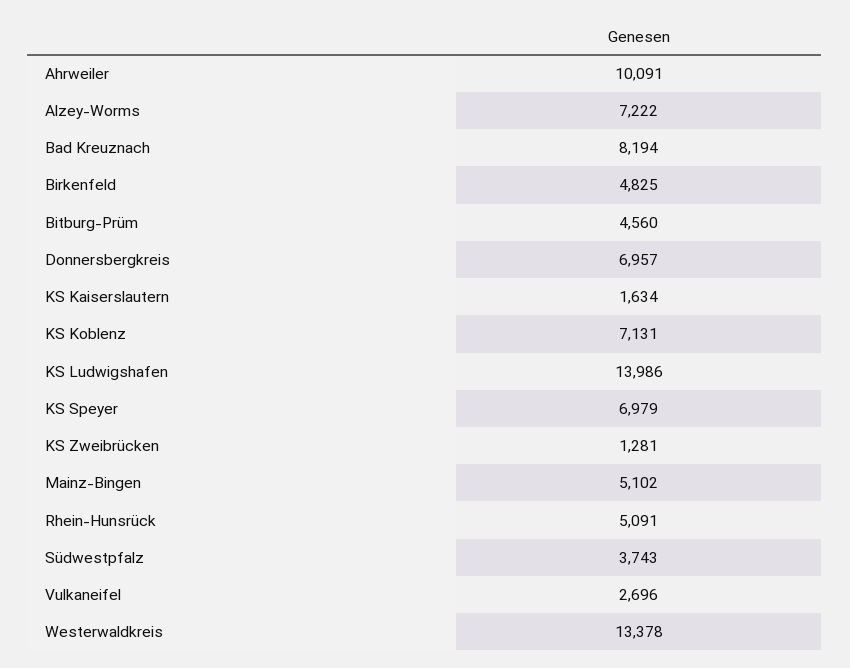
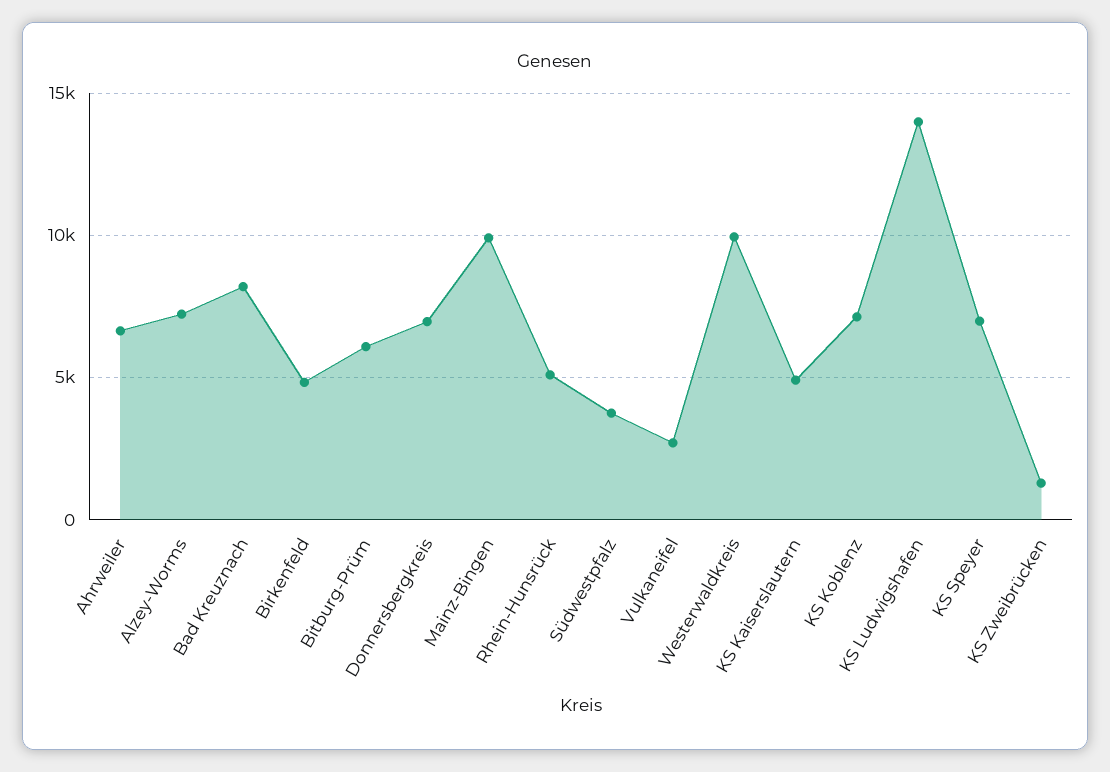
Ahrweiler: 10091 -> 6500
Bitburg-Prüm: 4560 -> 6000
KS Kaiserslautern: 1634 -> 5000
Mainz-Bingen: 5102 -> 10000
Westerwaldkreis: 13378 -> 10000

